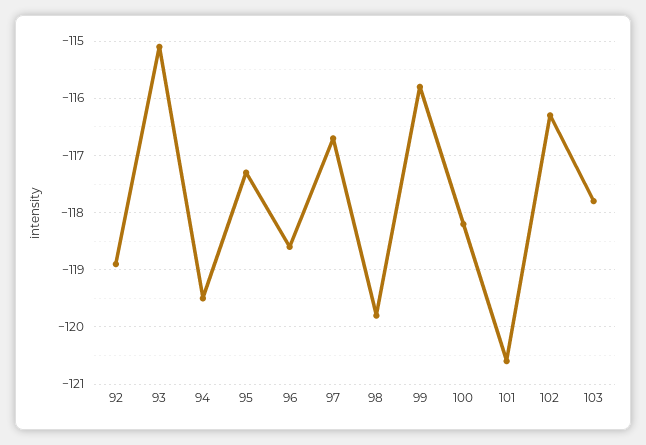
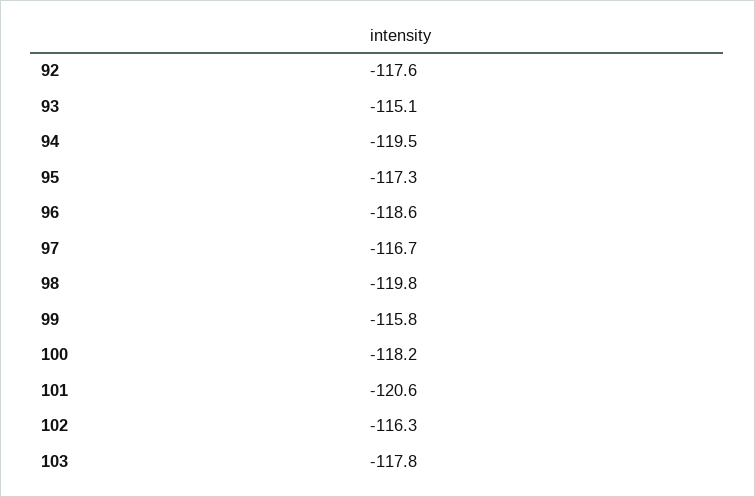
92: -119 -> -117.6

